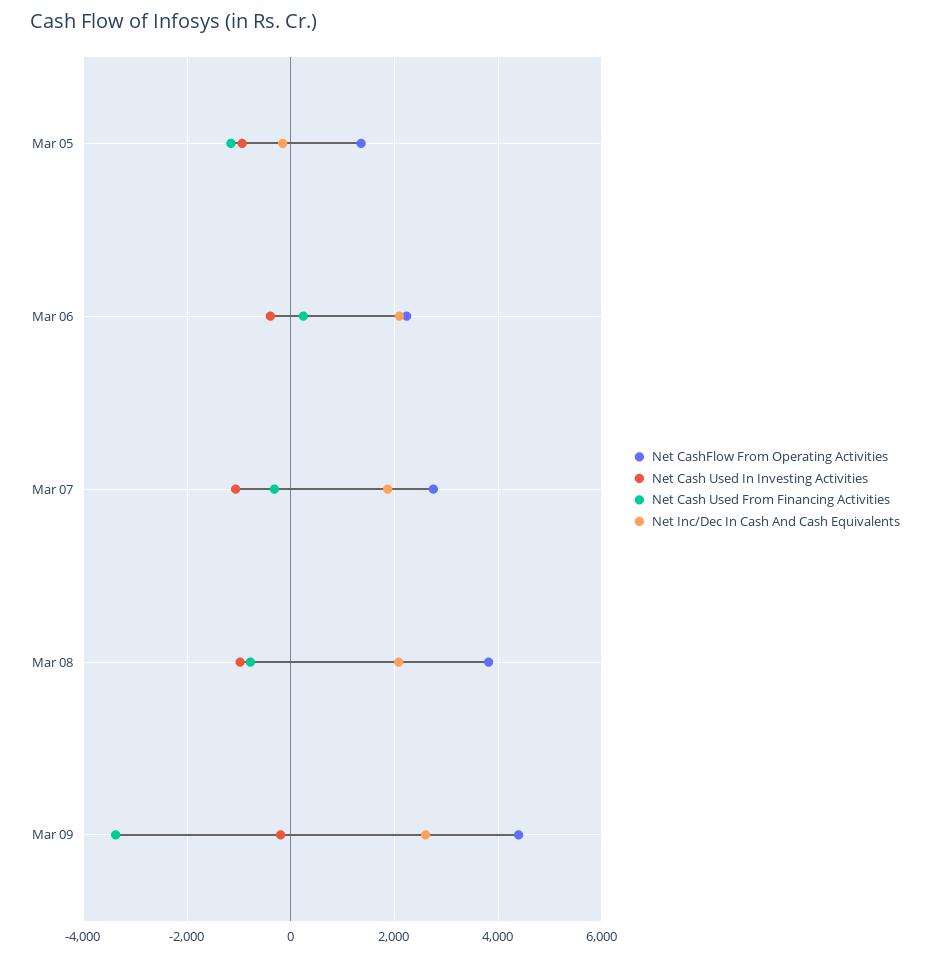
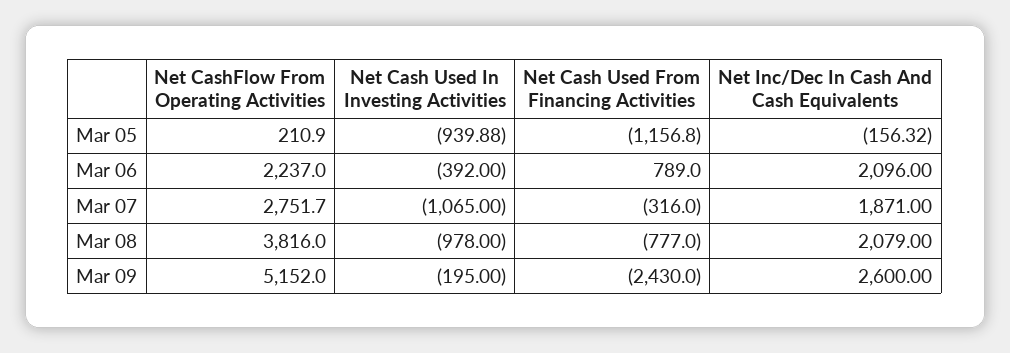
Net CashFlow From Operating Activities, Mar 05: 1400 -> 210.9
Net Cash Used From Financing Activities, Mar 06: 200 -> 789
Net CashFlow From Operating Activities, Mar 09: 4400 -> 5152
Net Cash Used From Financing Activities, Mar 09: -3400 -> -2430

